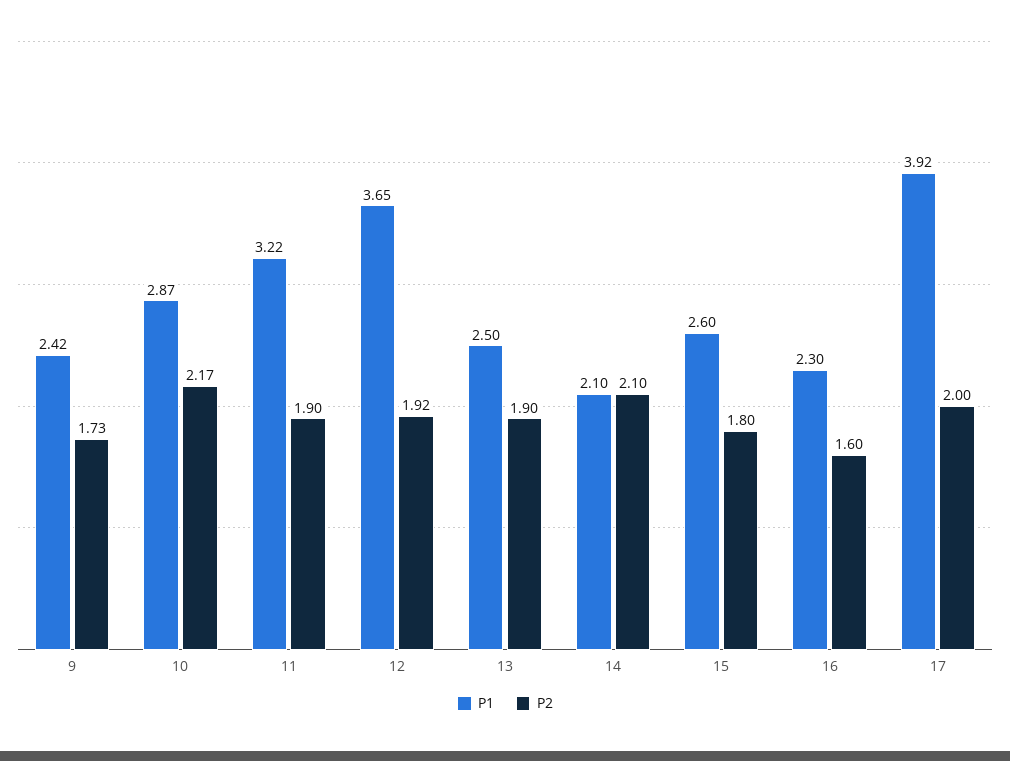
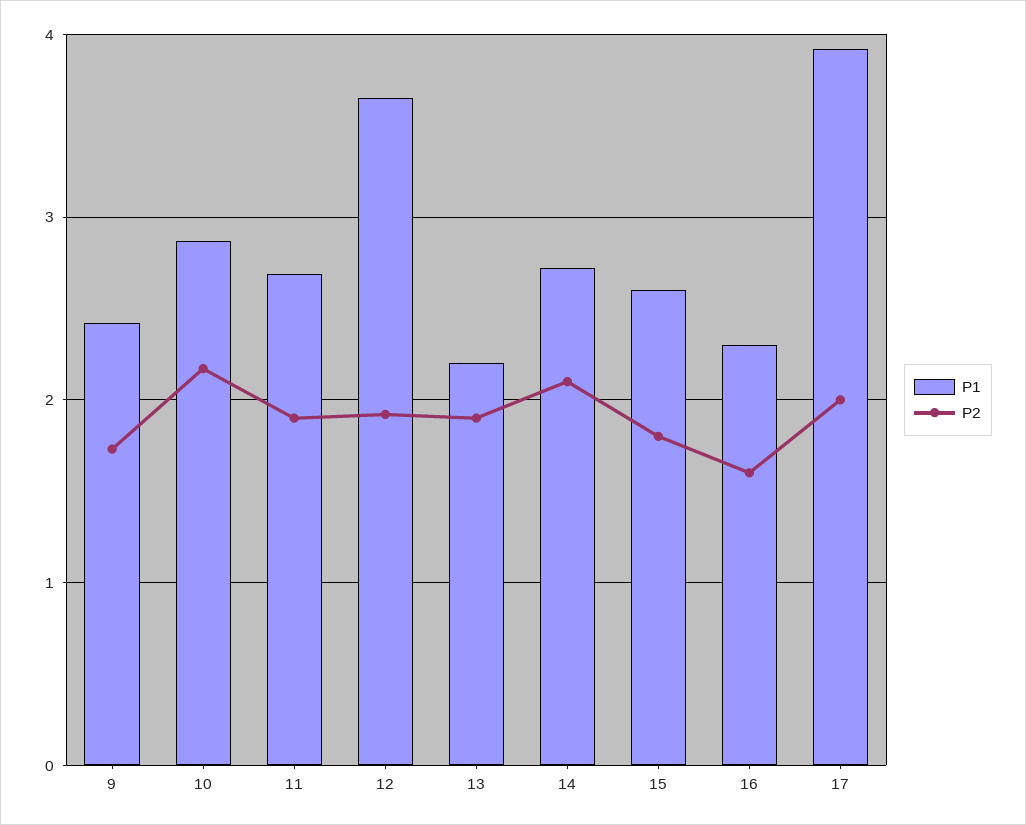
P1, 11: 3.22 -> 2.7
P1, 13: 2.5 -> 2.2
P1, 14: 2.1 -> 2.7

